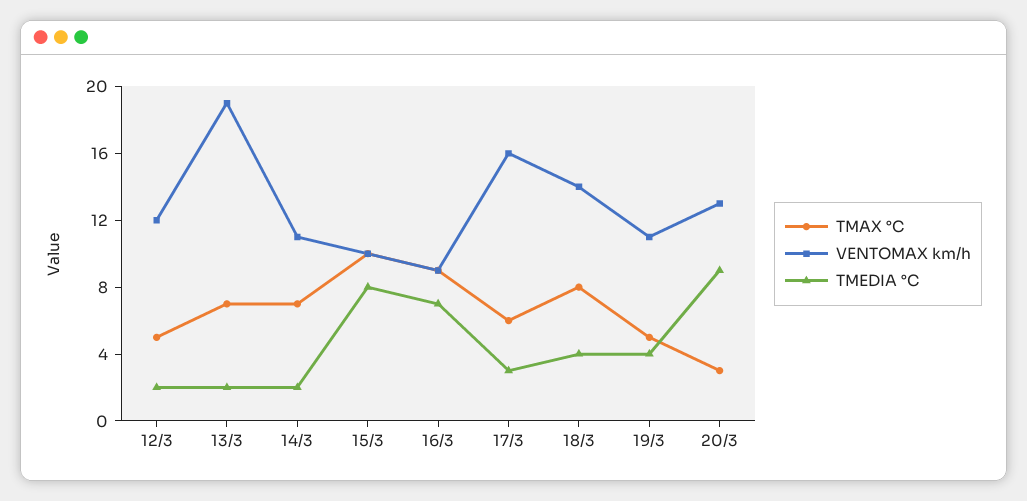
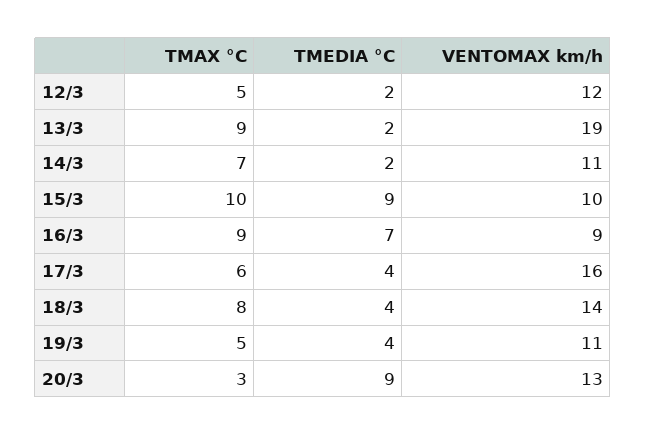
TMAX °C, 13/3: 7 -> 9
TMEDIA °C, 15/3: 8 -> 9
TMEDIA °C, 17/3: 3 -> 4

